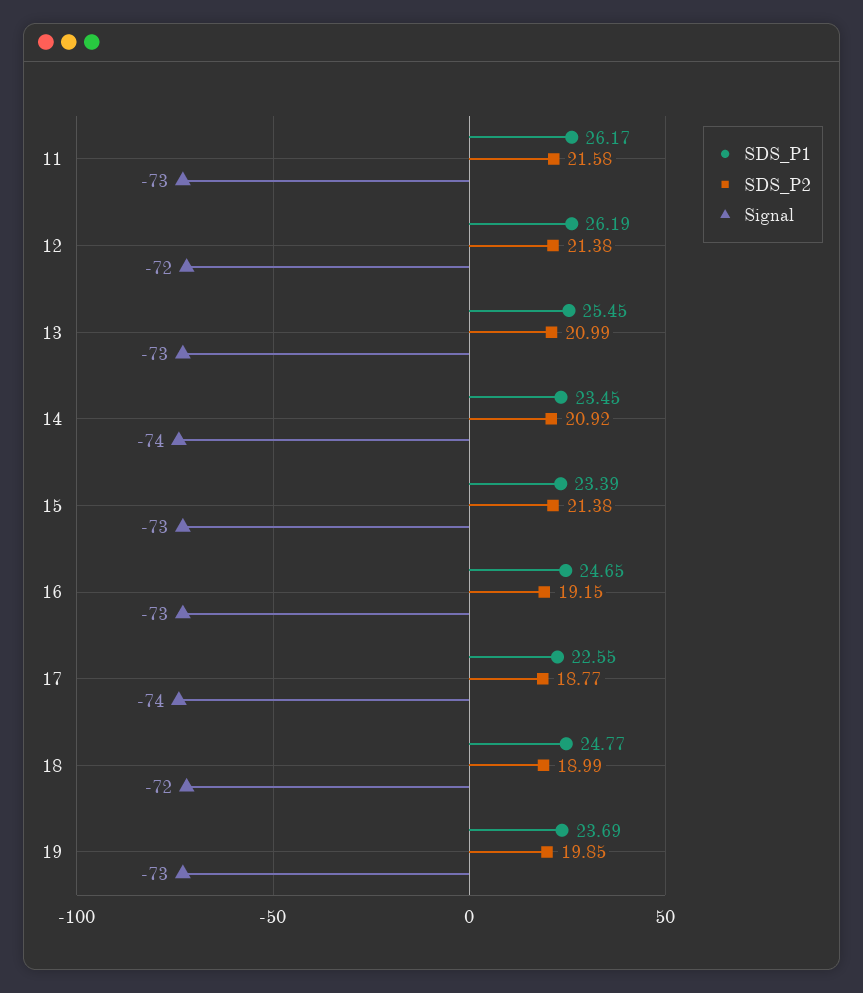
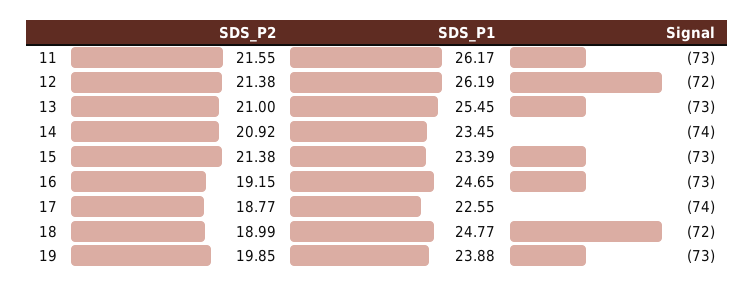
SDS_P2, 11: 21.58 -> 21.55
SDS_P2, 13: 20.99 -> 21
SDS_P1, 19: 23.69 -> 23.88

